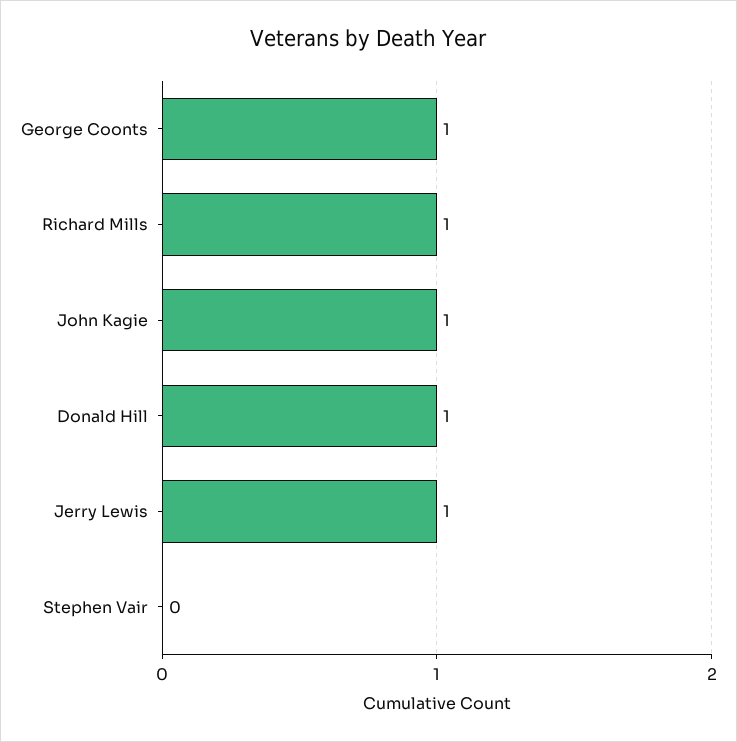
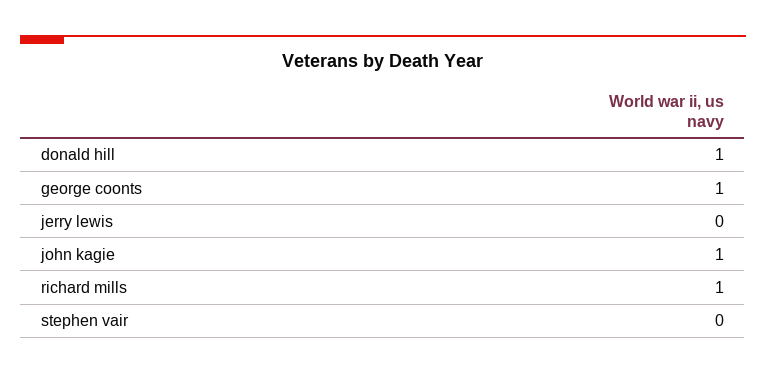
Jerry Lewis: 1 -> 0

